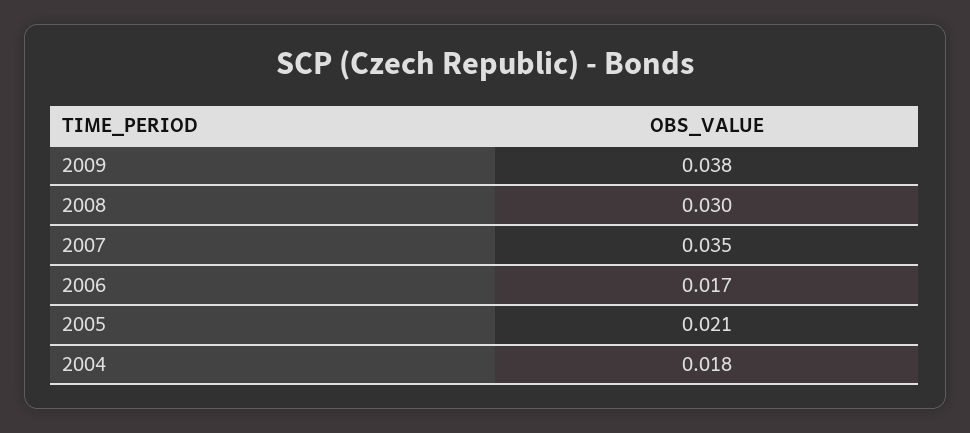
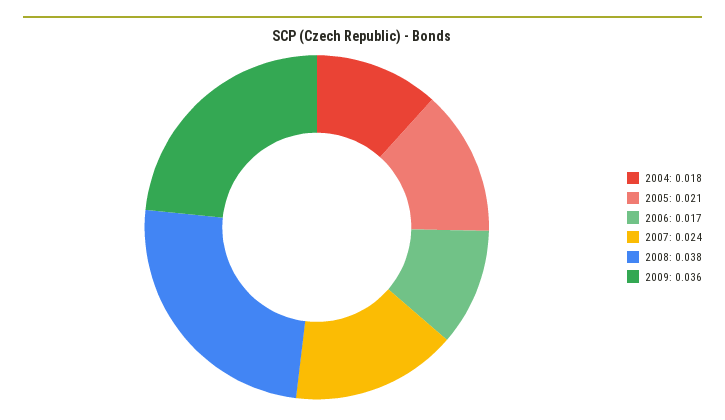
2009: 0.038 -> 0.036
2008: 0.03 -> 0.038
2007: 0.035 -> 0.024

